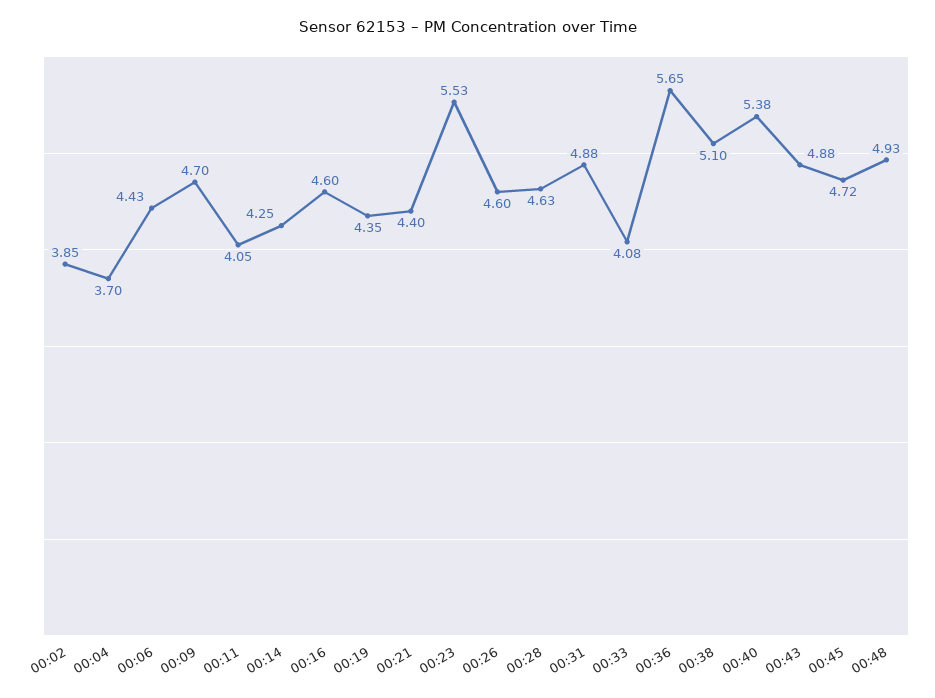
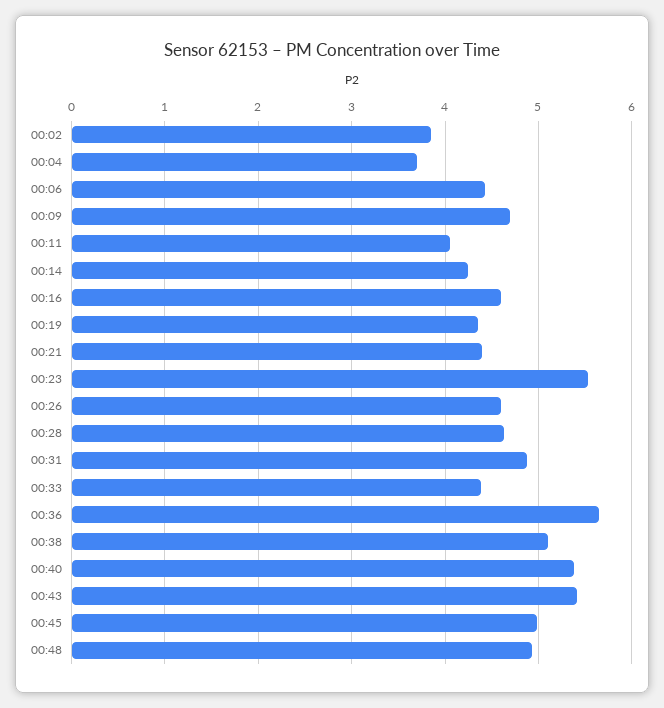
00:33: 4.08 -> 4.4
00:43: 4.88 -> 5.4
00:45: 4.72 -> 5

